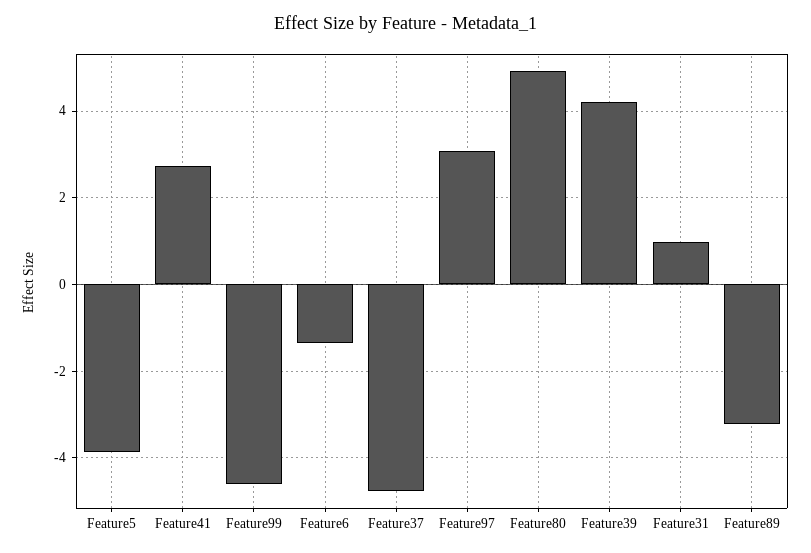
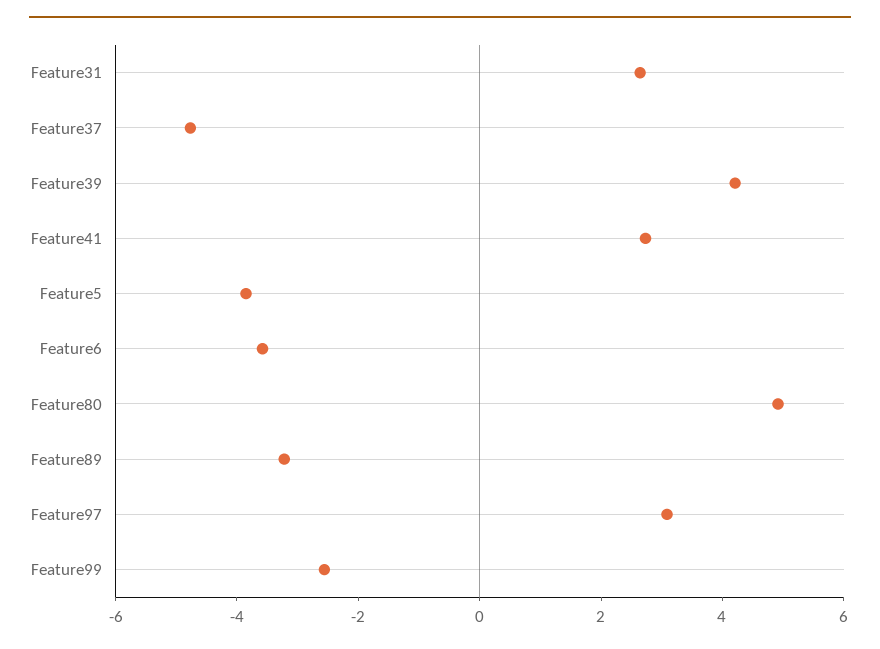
Feature99: -4.6 -> -2.5
Feature6: -1.4 -> -3.5
Feature31: 1 -> 2.5

